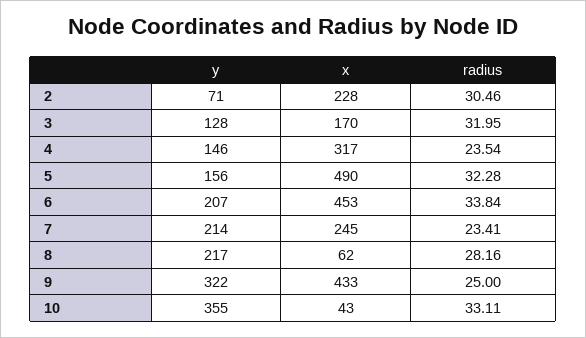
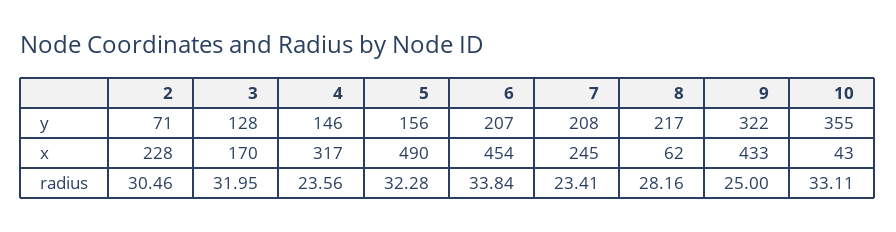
radius, 4: 23.54 -> 23.56
x, 6: 453 -> 454
y, 7: 214 -> 208

